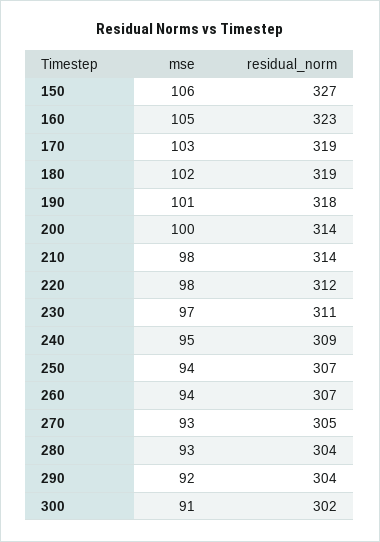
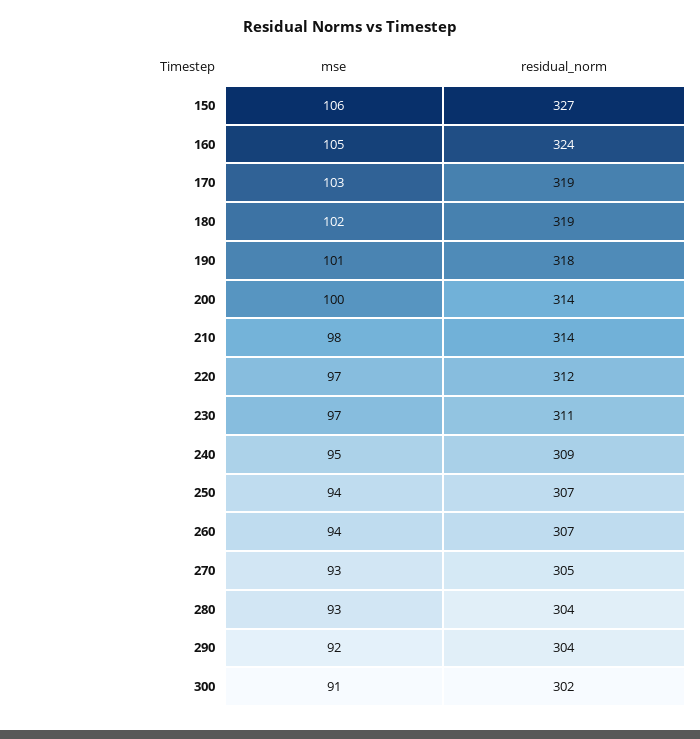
residual_norm, 160: 323 -> 324
mse, 220: 98 -> 97

